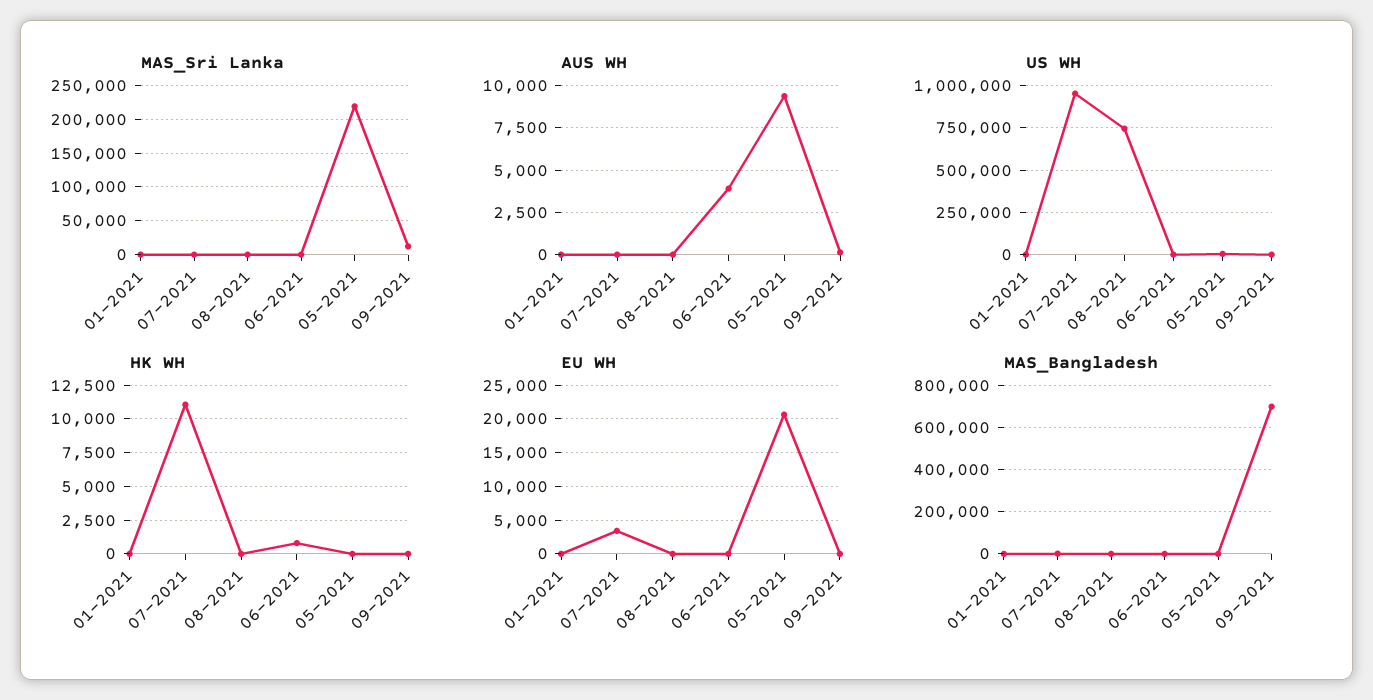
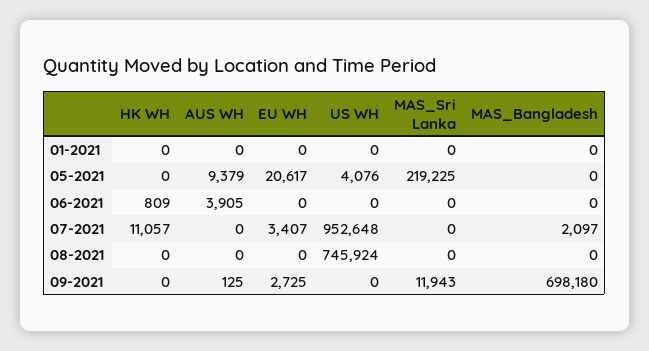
EU WH, 09-2021: 0 -> 2725

